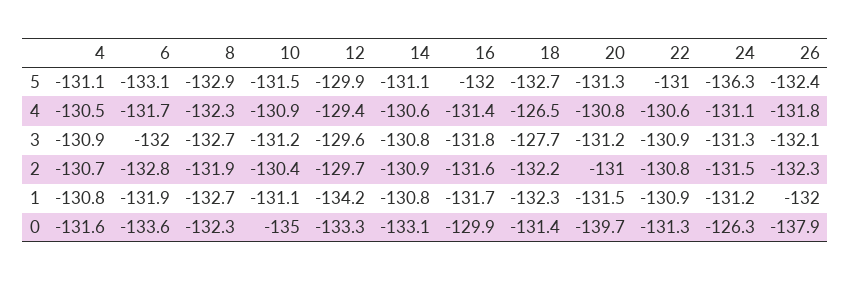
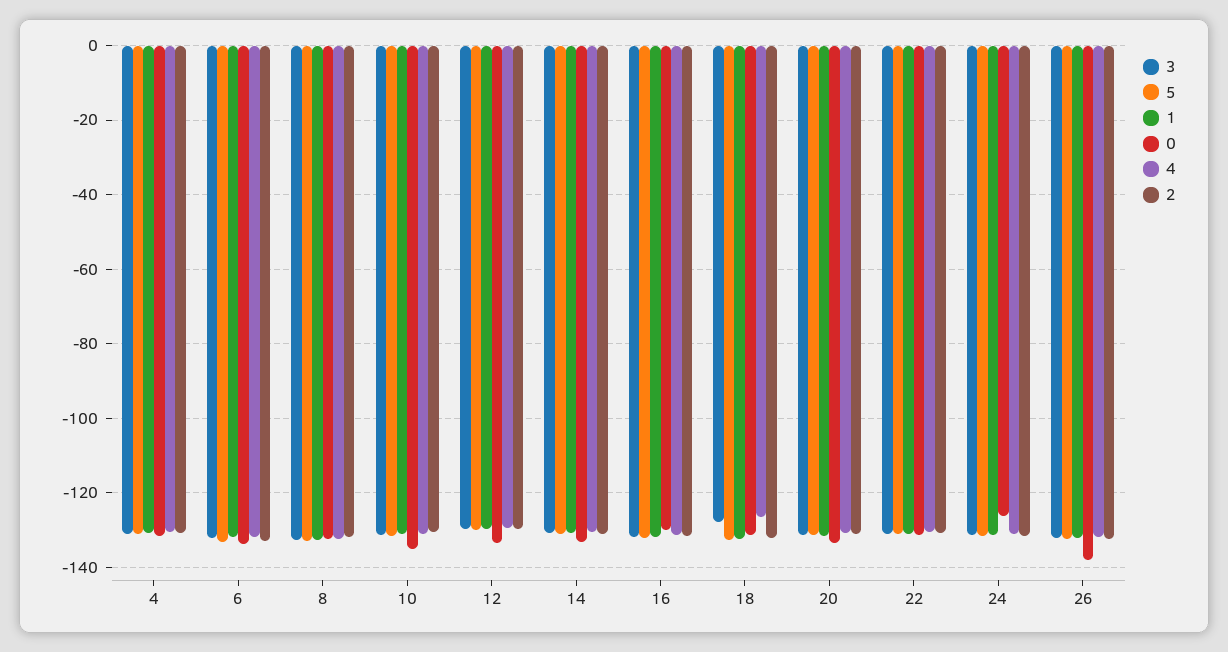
5, 24: -136.3 -> -132
1, 12: -134.2 -> -130
0, 20: -139.7 -> -134

